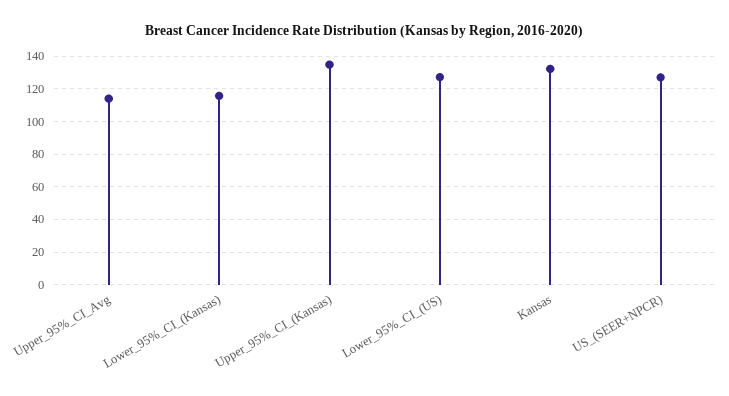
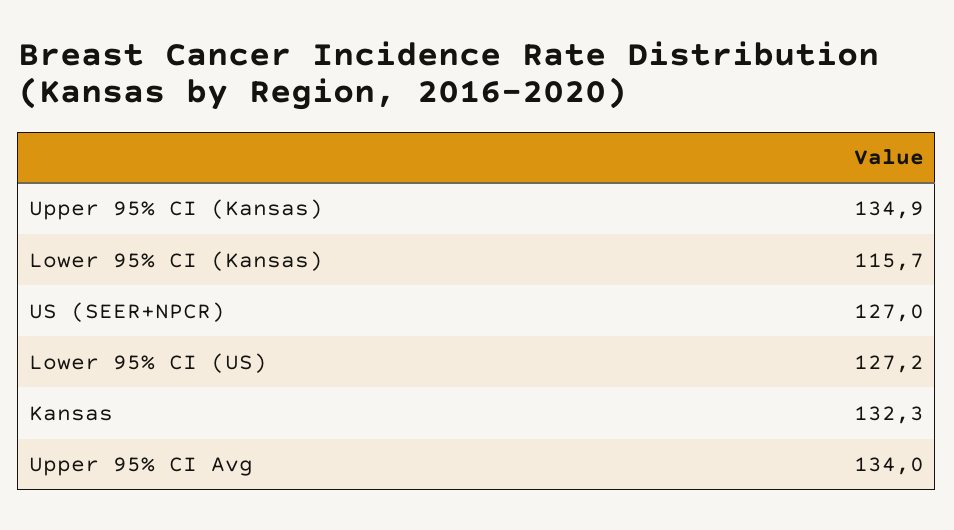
Upper_95%_CI_Avg: 115 -> 134

